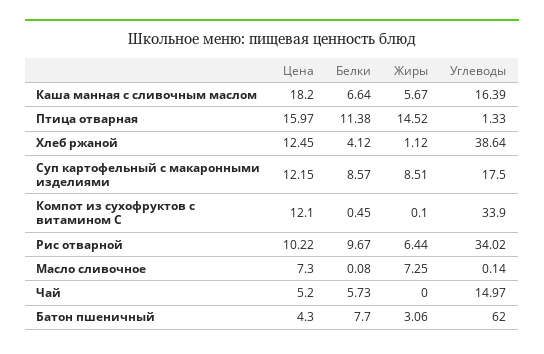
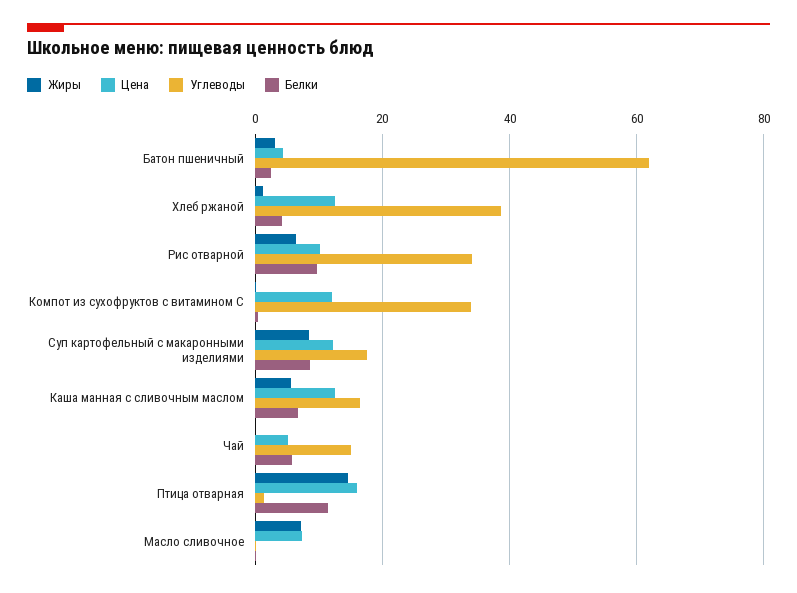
Цена, Каша манная с сливочным маслом: 18.2 -> 12
Белки, Батон пшеничный: 7.7 -> 2

